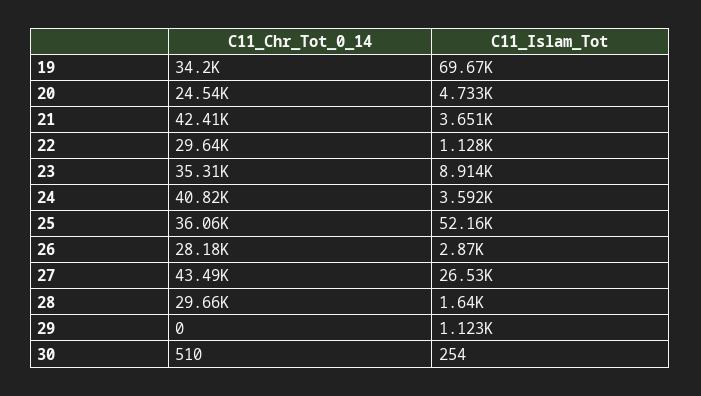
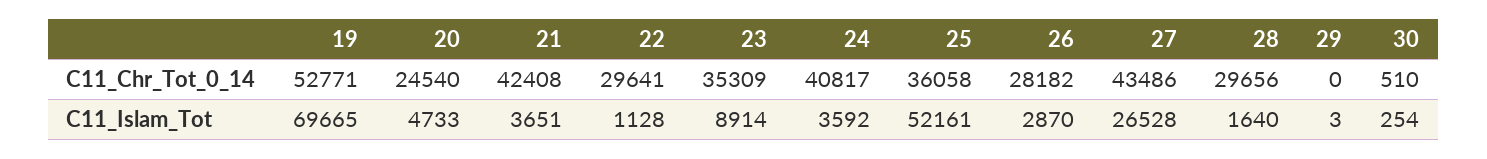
C11_Chr_Tot_0_14, 19: 34200 -> 52771
C11_Islam_Tot, 29: 1123 -> 3

